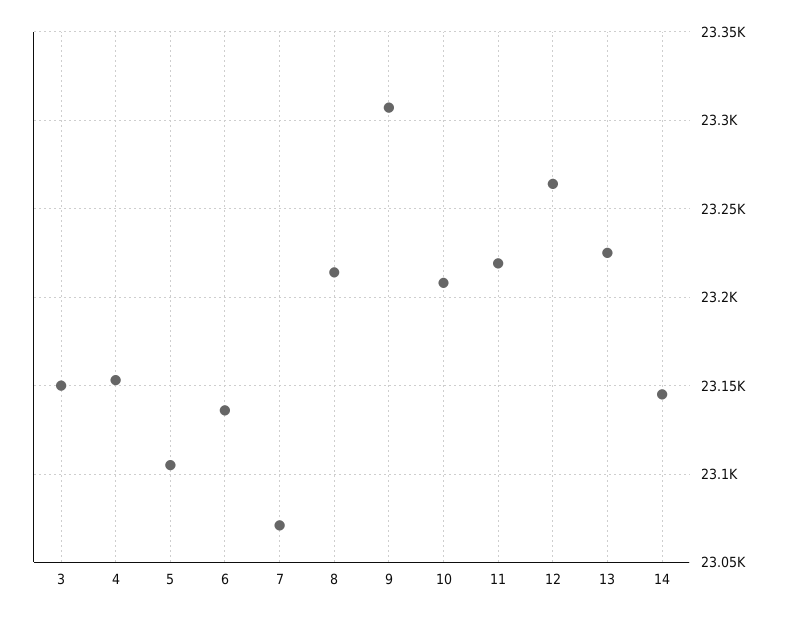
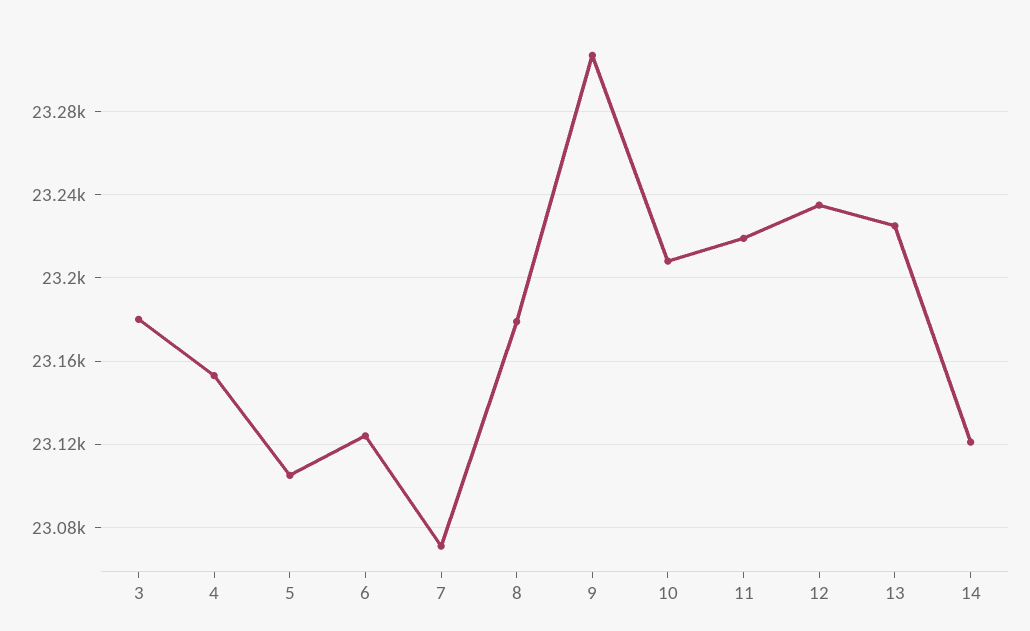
3: 23150 -> 23180
6: 23135 -> 23125
8: 23215 -> 23180
12: 23265 -> 23235
14: 23145 -> 23120

